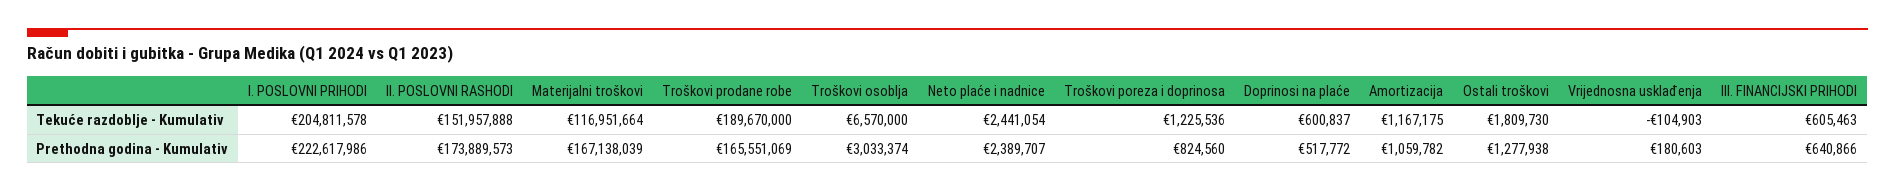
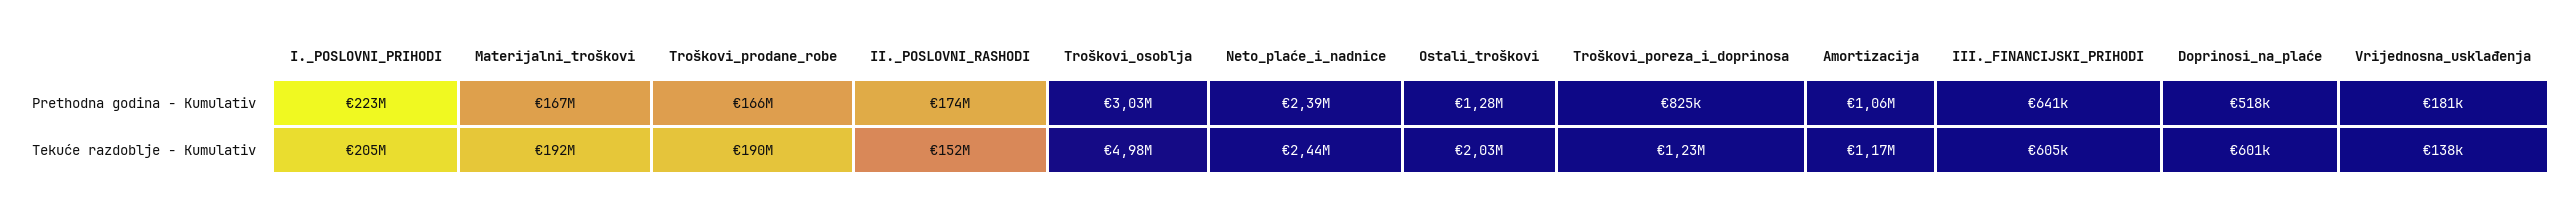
Materijalni troškovi, Tekuće razdoblje - Kumulativ: 116951664 -> 192000000
Troškovi osoblja, Tekuće razdoblje - Kumulativ: 6570000 -> 4980000
Ostali troškovi, Tekuće razdoblje - Kumulativ: 1809730 -> 2030000
Vrijednosna usklađenja, Tekuće razdoblje - Kumulativ: -104903 -> 138000

